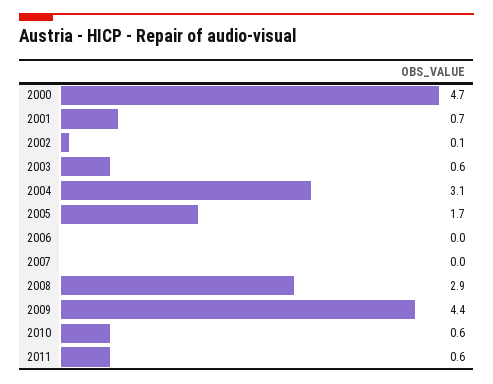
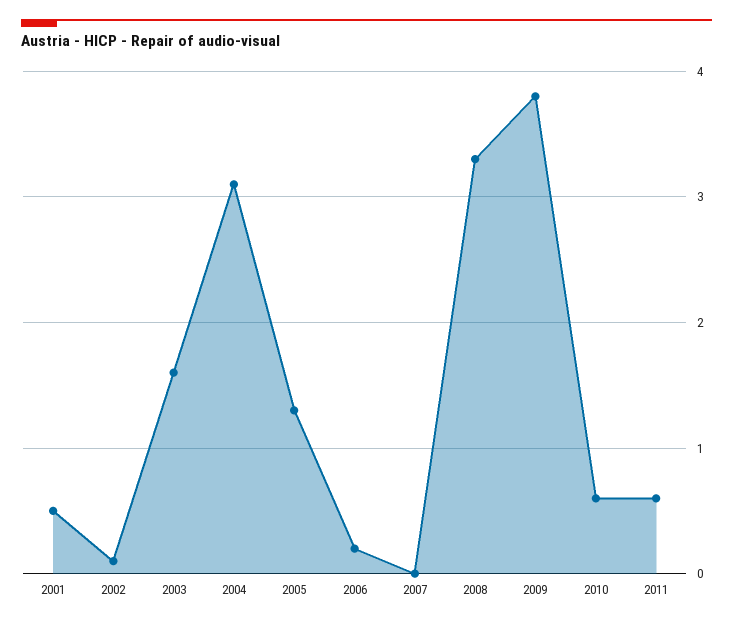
2000: 4.7 -> none
2001: 0.7 -> 0.5
2003: 0.6 -> 1.6
2005: 1.7 -> 1.3
2006: 0 -> 0.2
2008: 2.9 -> 3.3
2009: 4.4 -> 3.8

